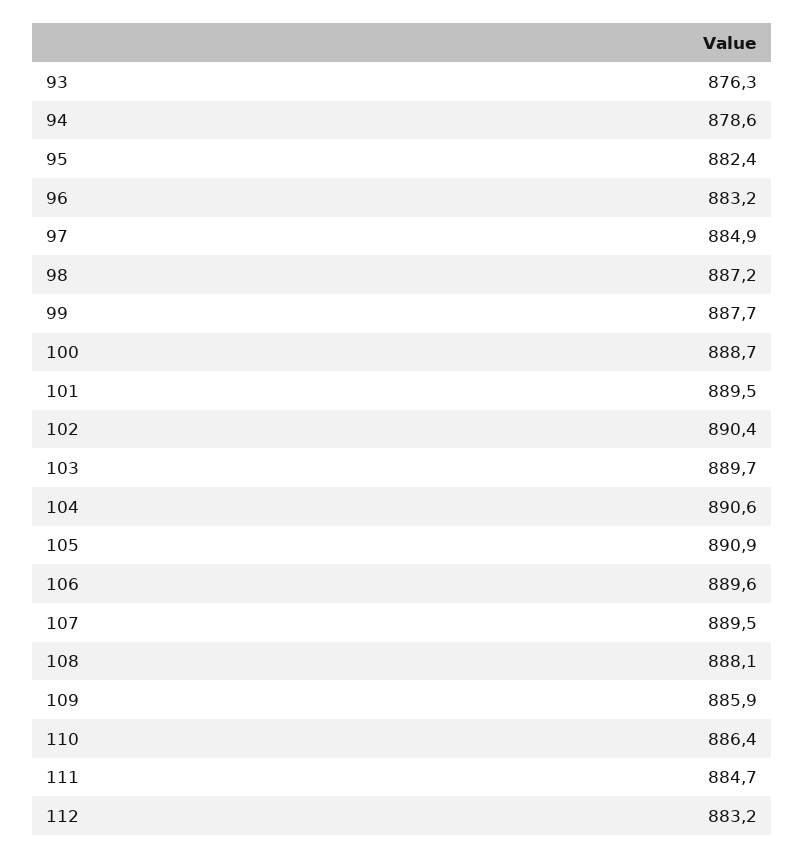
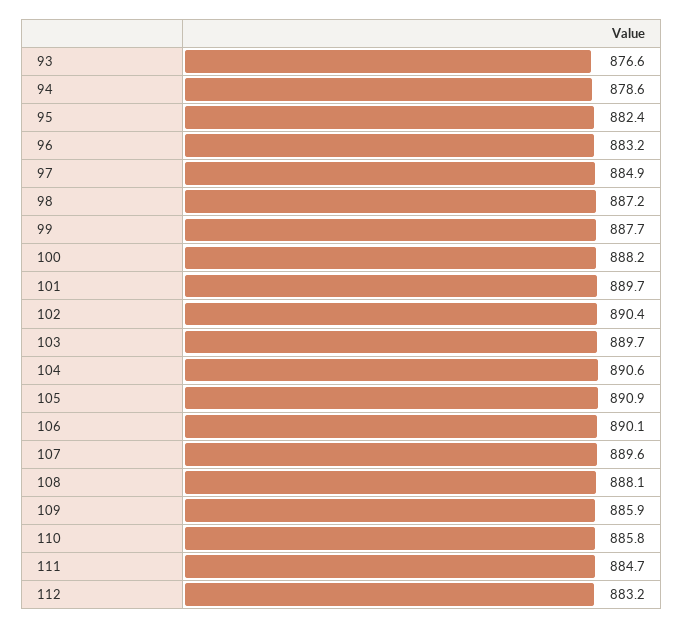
93: 876.3 -> 876.6
100: 888.7 -> 888.2
101: 889.5 -> 889.7
106: 889.6 -> 890.1
107: 889.5 -> 889.6
110: 886.4 -> 885.8

